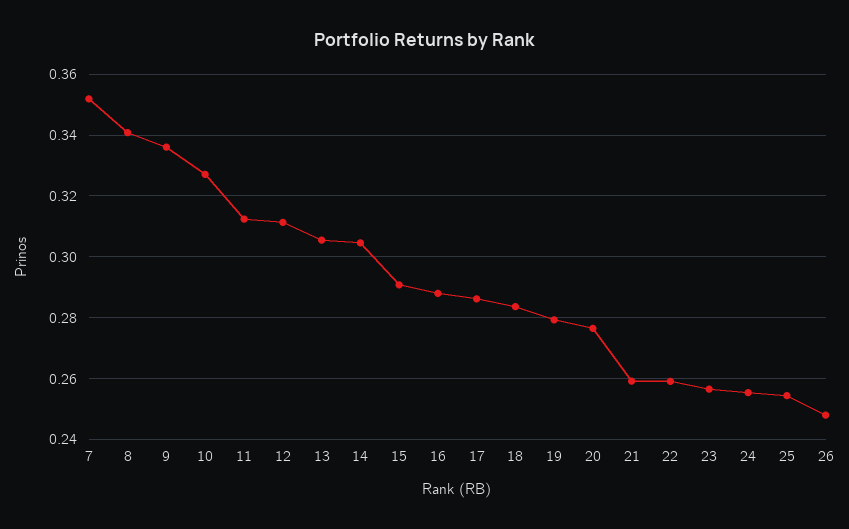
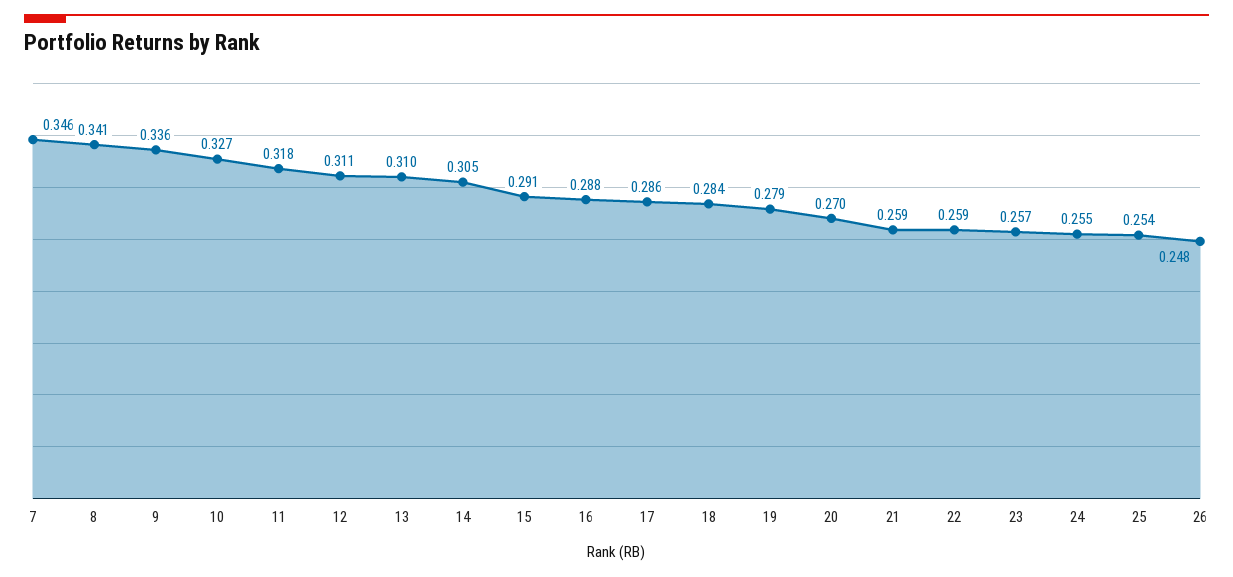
7: 0.352 -> 0.346
11: 0.312 -> 0.318
13: 0.306 -> 0.31
20: 0.276 -> 0.27

